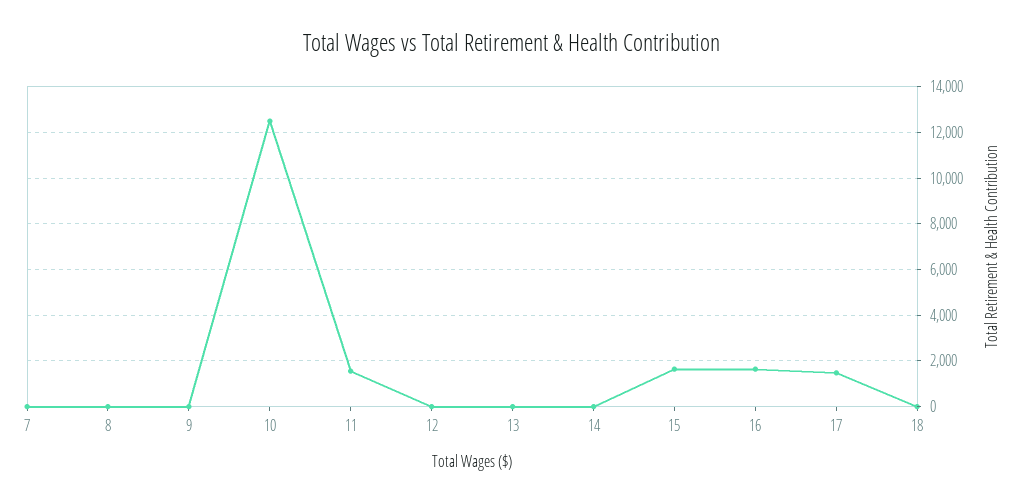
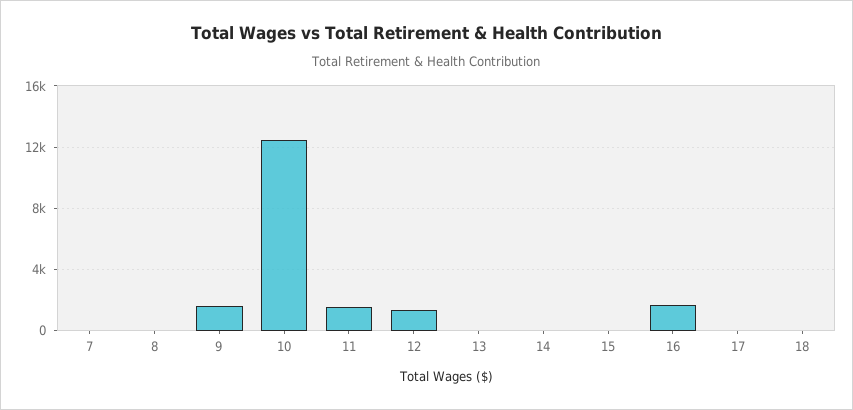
9: 0 -> 1500
12: 0 -> 1500
15: 1500 -> 0
17: 1500 -> 0

